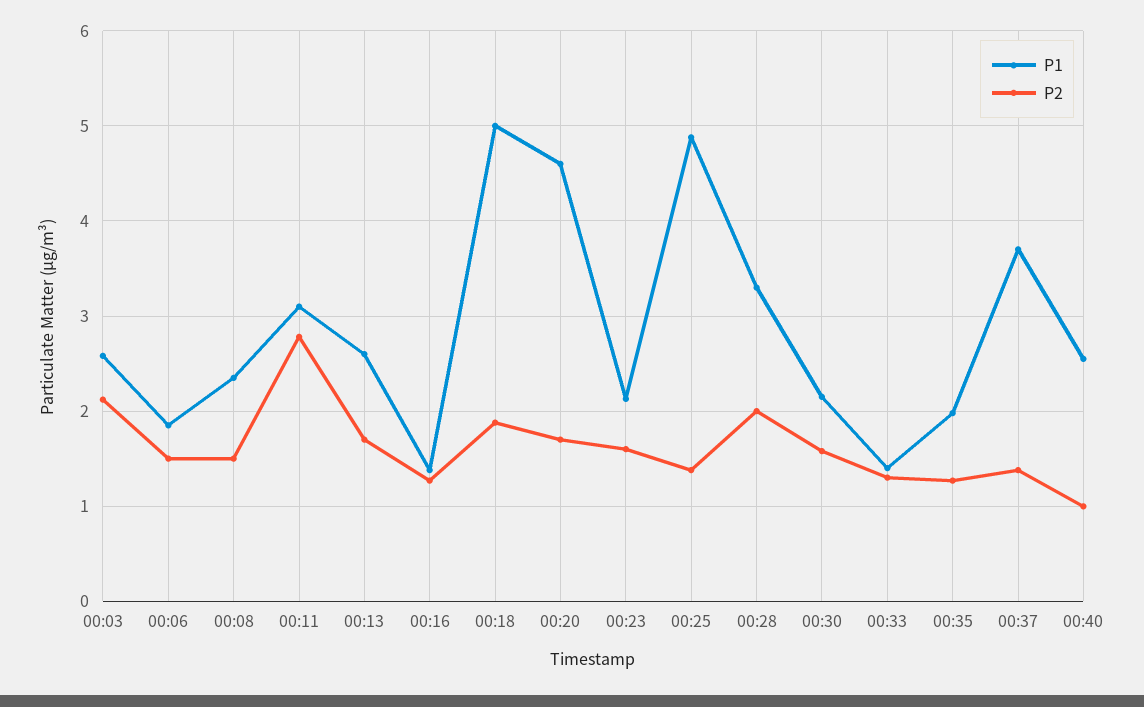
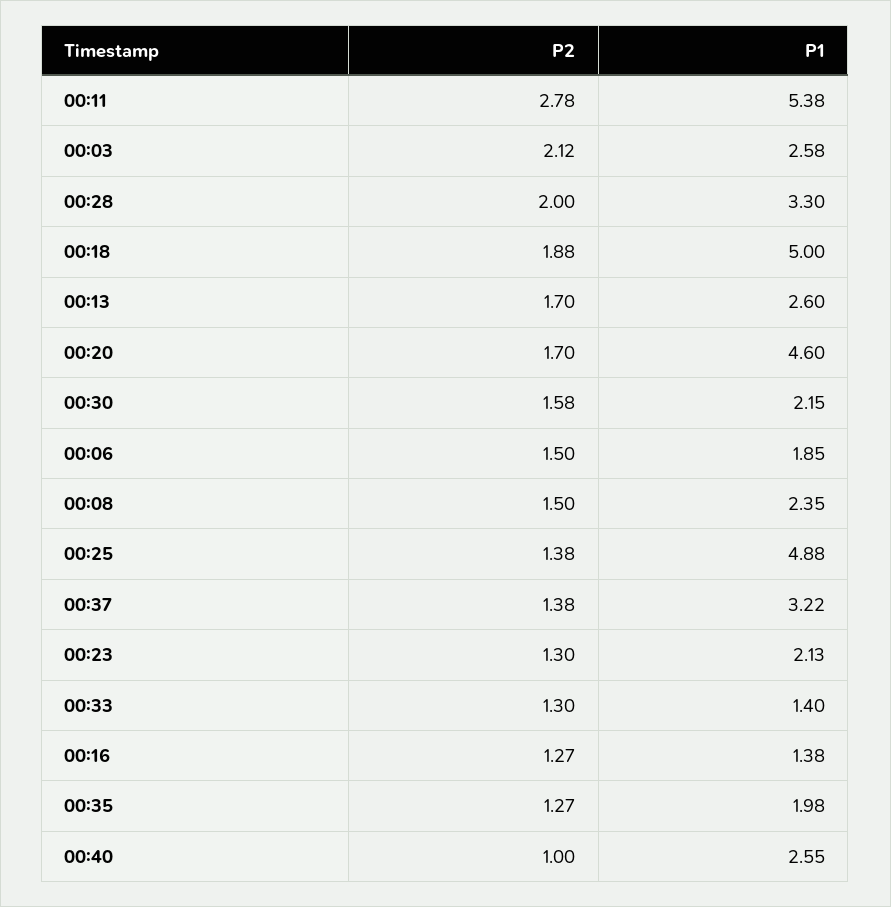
P1, 00:11: 3.1 -> 5.38
P2, 00:23: 1.6 -> 1.3
P1, 00:37: 3.7 -> 3.22

